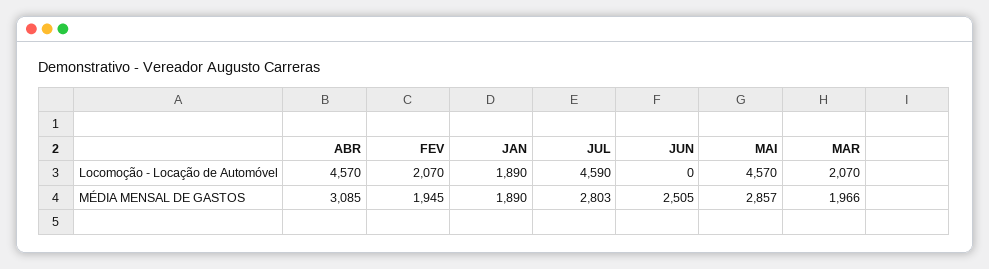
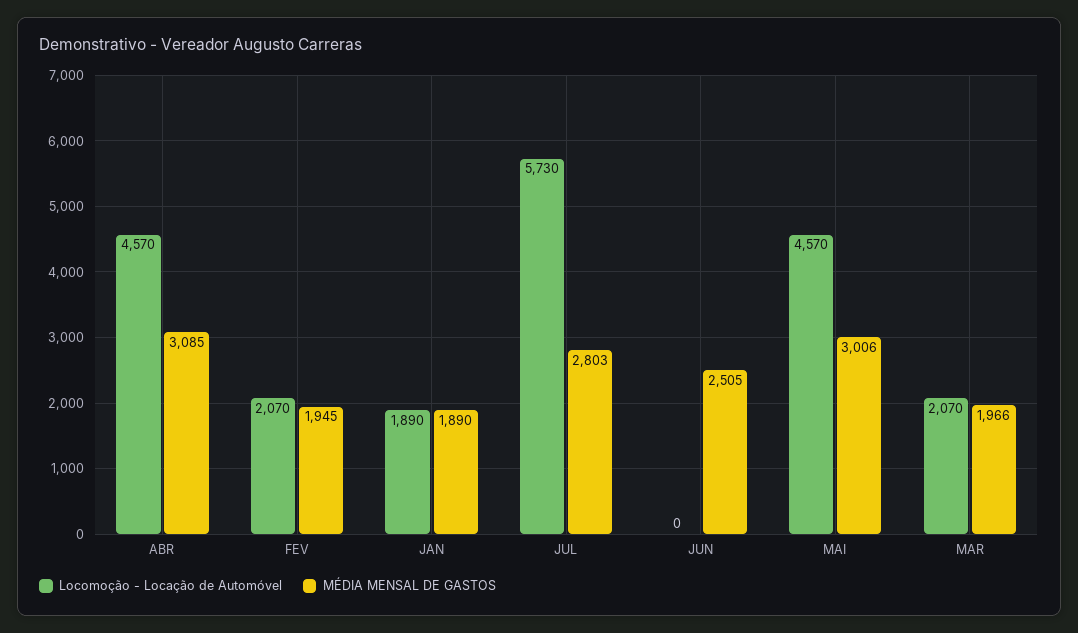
Locomoção - Locação de Automóvel, JUL: 4590 -> 5730
MÉDIA MENSAL DE GASTOS, MAI: 2857 -> 3006

